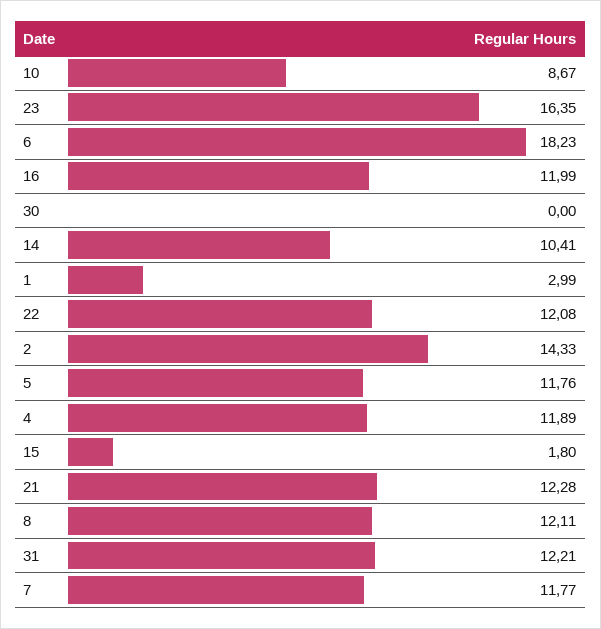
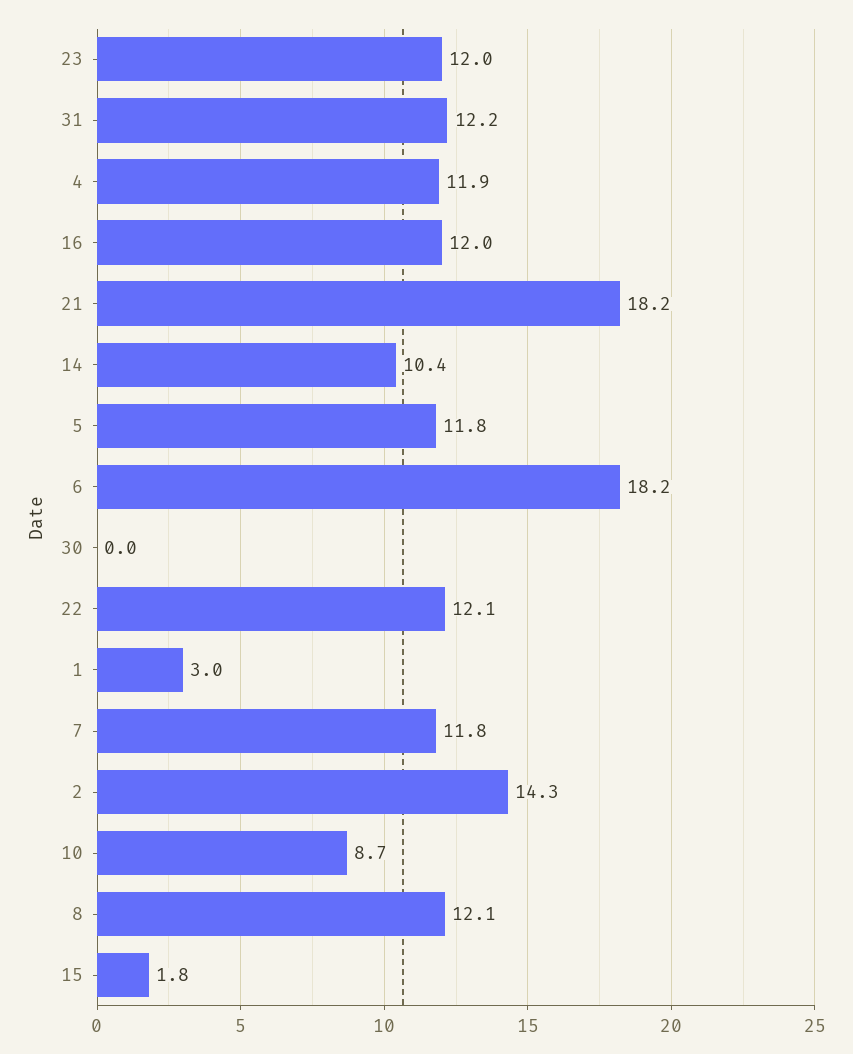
23: 16.35 -> 12
21: 12.28 -> 18.2

